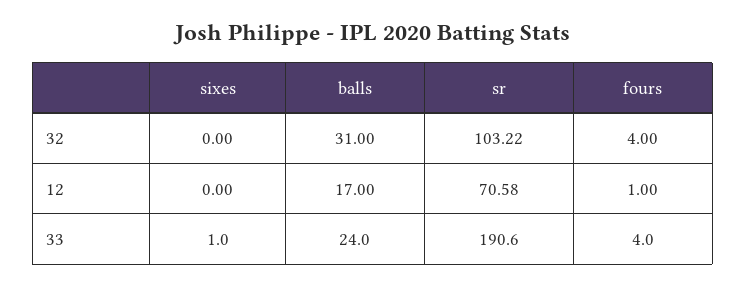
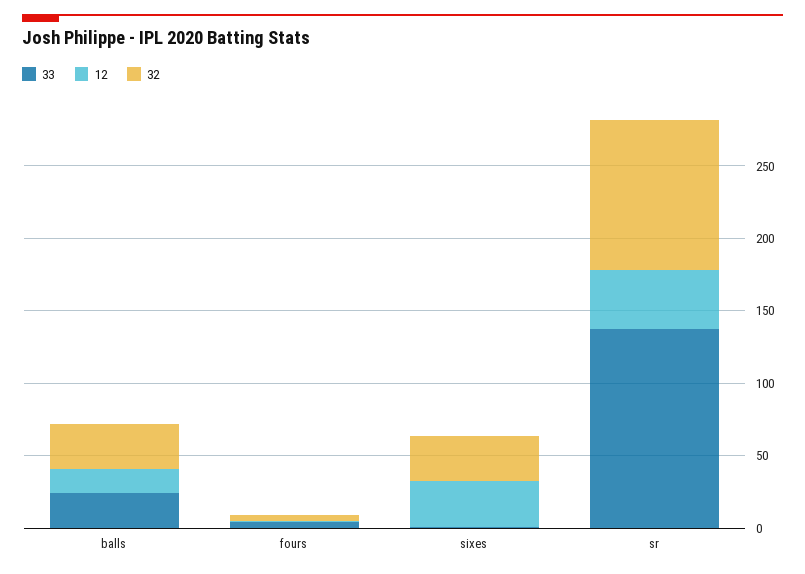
32, sixes: 0 -> 30
12, sixes: 0 -> 30
12, sr: 70.58 -> 40
33, sr: 190.6 -> 140

